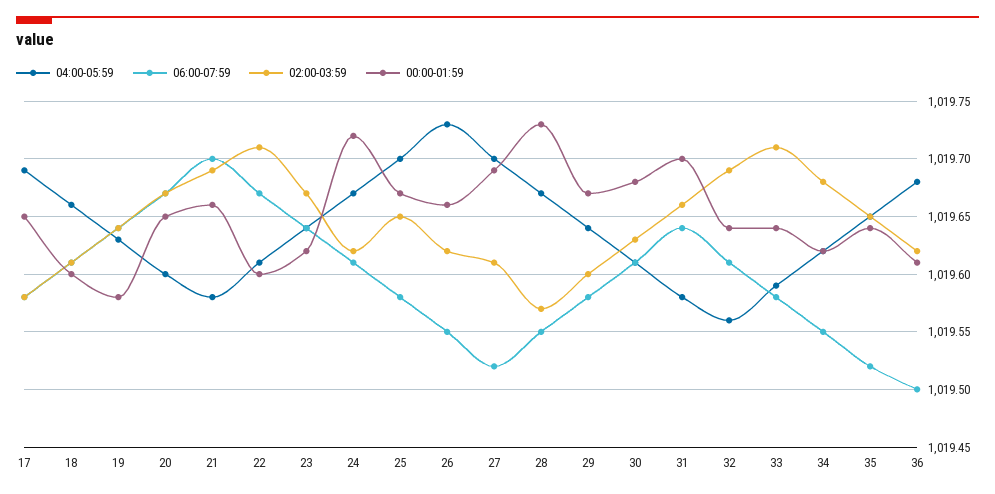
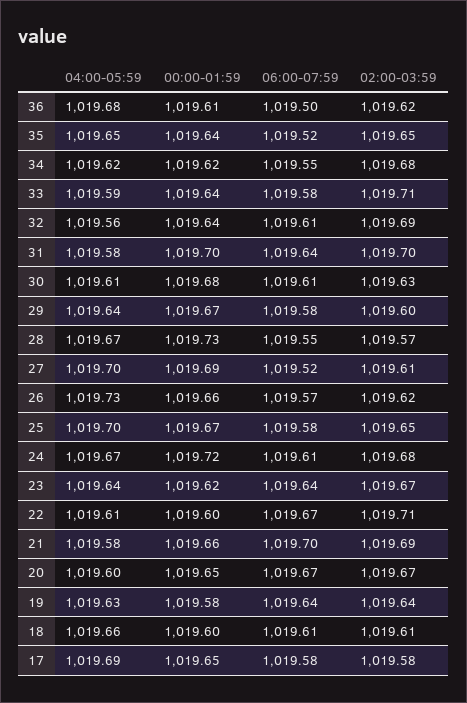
02:00-03:59, 24: 1019.62 -> 1019.68
06:00-07:59, 26: 1019.55 -> 1019.57
02:00-03:59, 31: 1019.66 -> 1019.7

